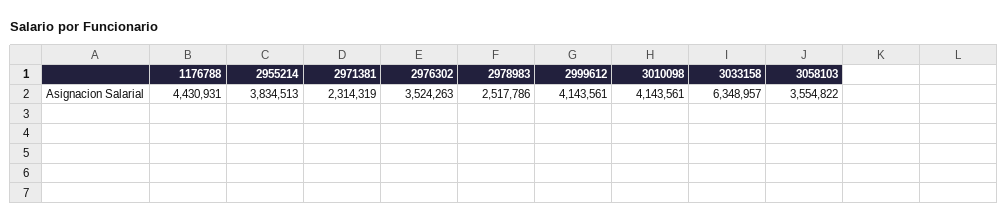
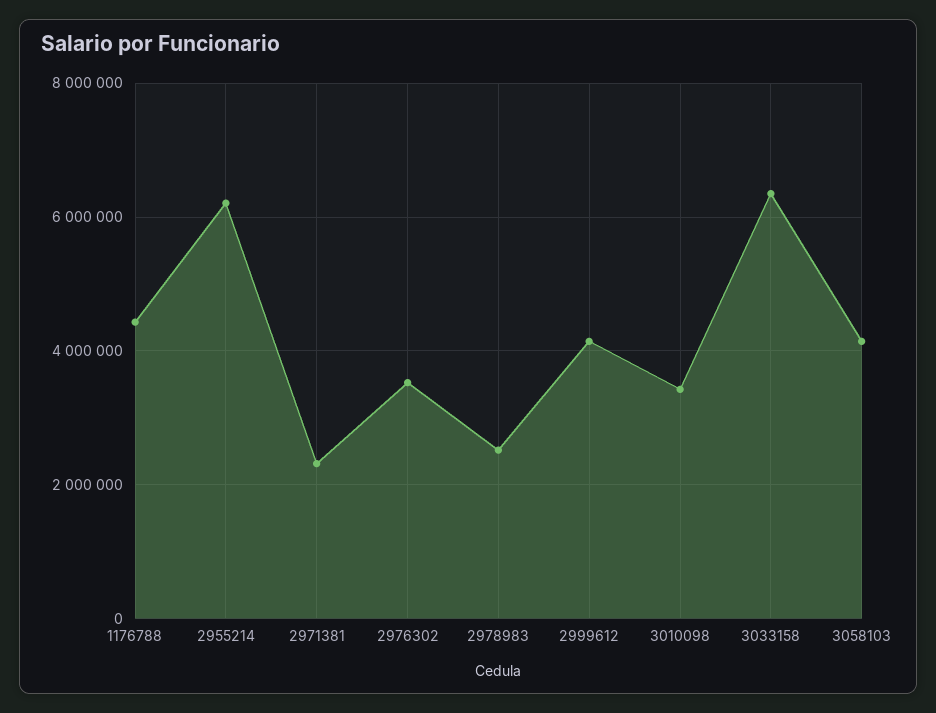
2955214: 3834513 -> 6200000
3010098: 4143561 -> 3400000
3058103: 3554822 -> 4200000

